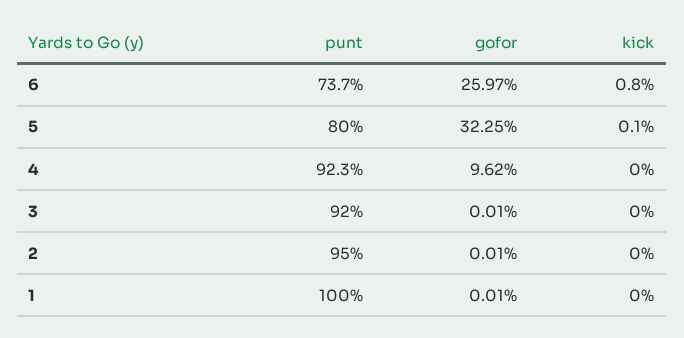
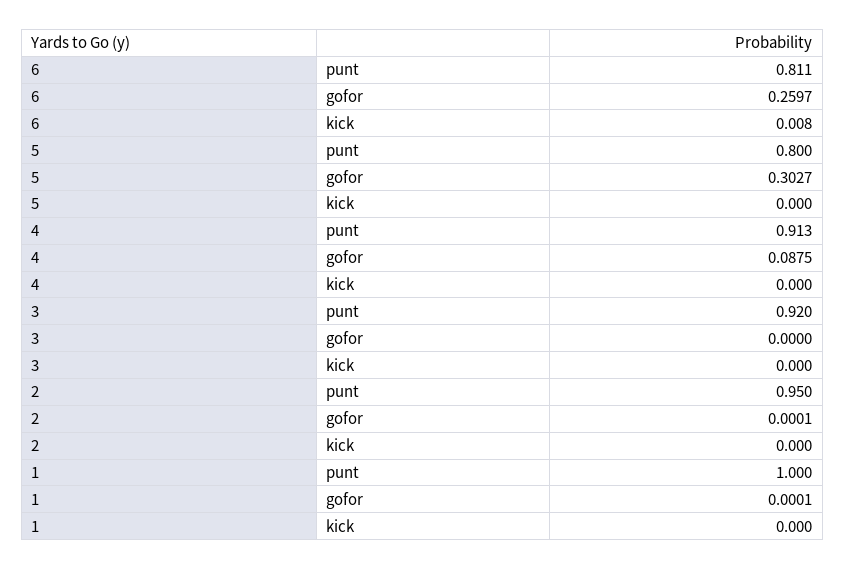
punt, 6: 0.737 -> 0.811
gofor, 5: 0.3225 -> 0.3027
kick, 5: 0.001 -> 0
punt, 4: 0.923 -> 0.913
gofor, 4: 0.0962 -> 0.0875
gofor, 3: 0.0001 -> 0

